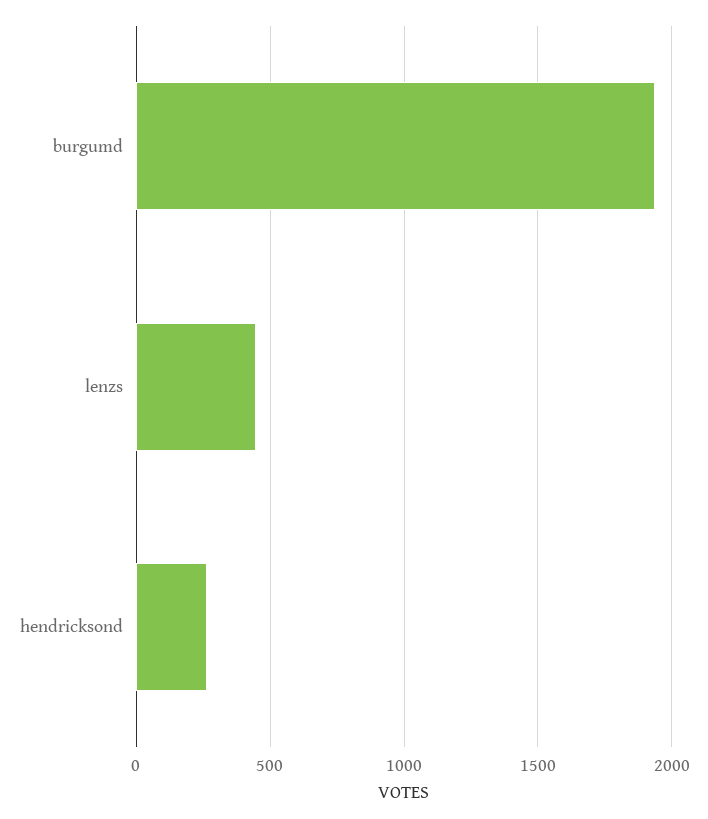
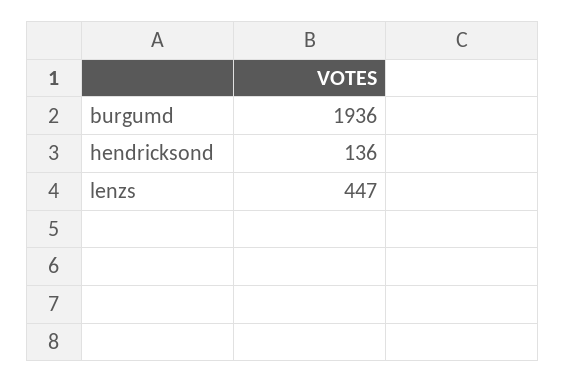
hendricksond: 250 -> 136

